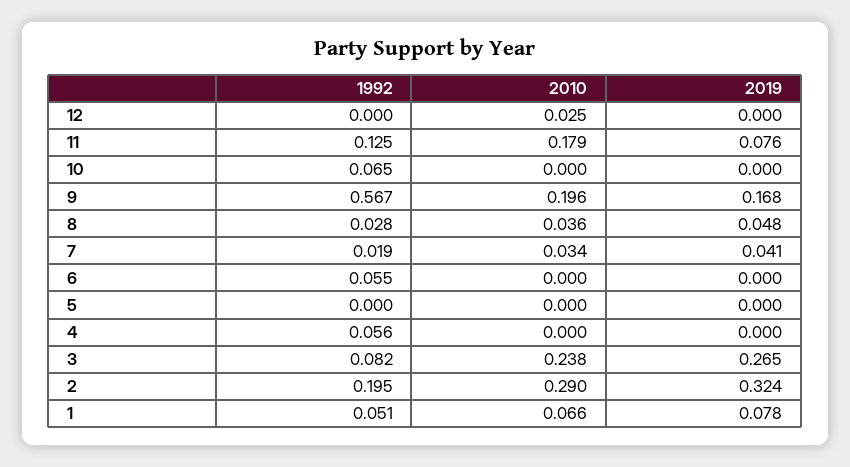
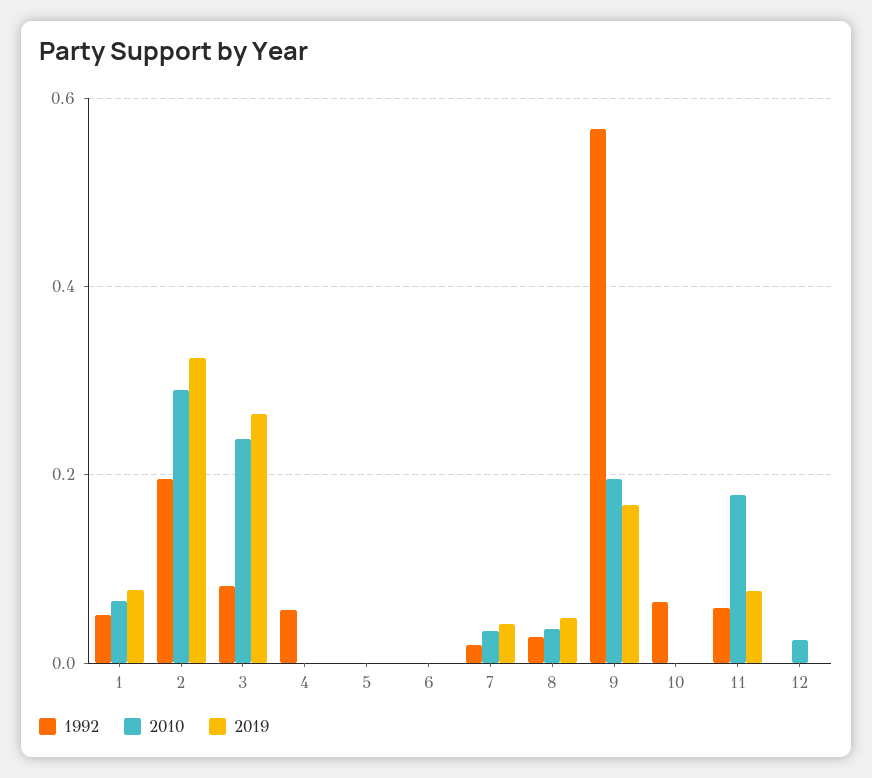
1992, 11: 0.125 -> 0.06
1992, 6: 0.055 -> 0

